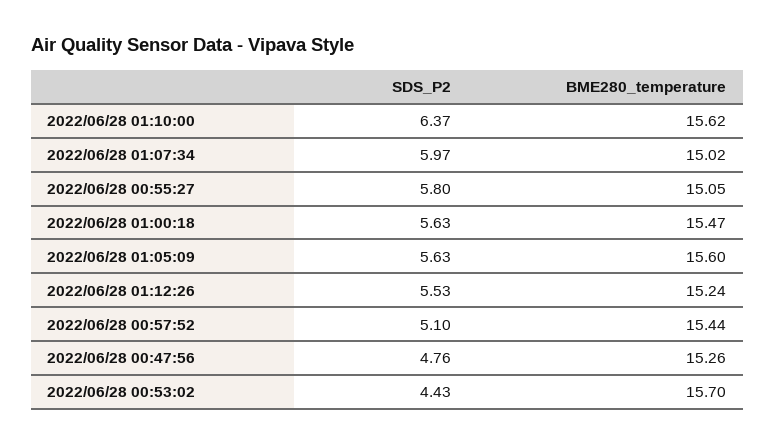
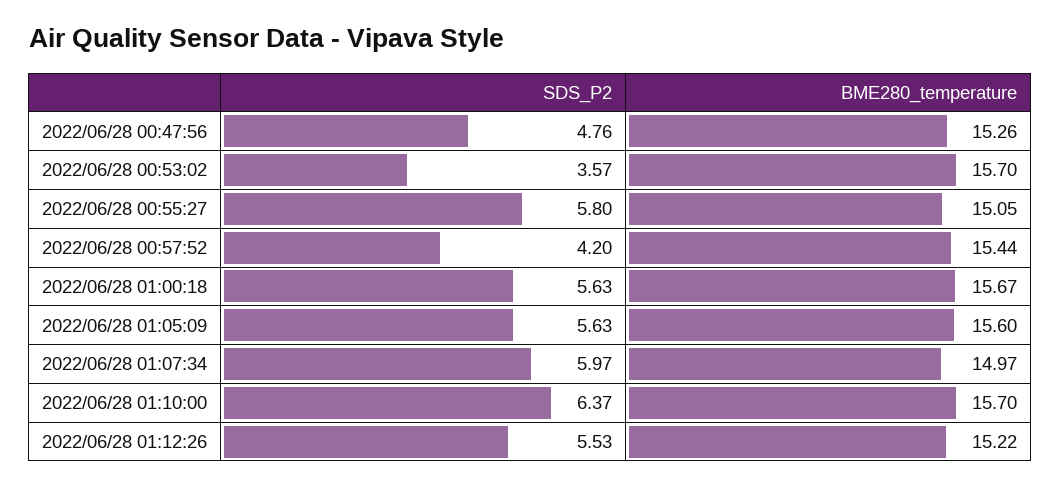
BME280_temperature, 2022/06/28 01:10:00: 15.62 -> 15.7
BME280_temperature, 2022/06/28 01:07:34: 15.02 -> 14.97
BME280_temperature, 2022/06/28 01:00:18: 15.47 -> 15.67
BME280_temperature, 2022/06/28 01:12:26: 15.24 -> 15.22
SDS_P2, 2022/06/28 00:57:52: 5.1 -> 4.2
SDS_P2, 2022/06/28 00:53:02: 4.43 -> 3.57

